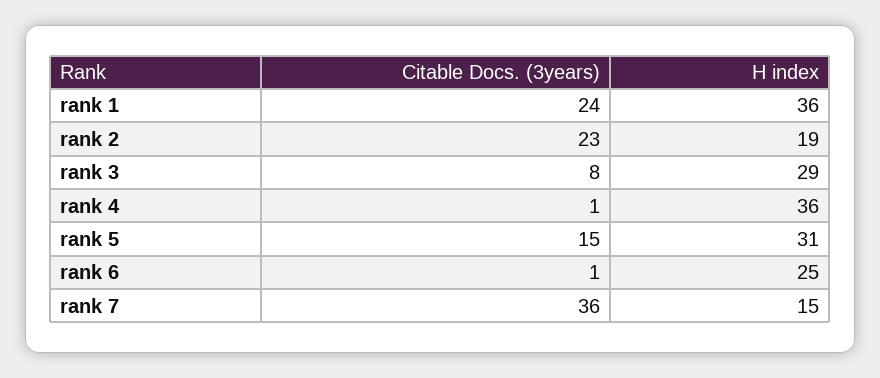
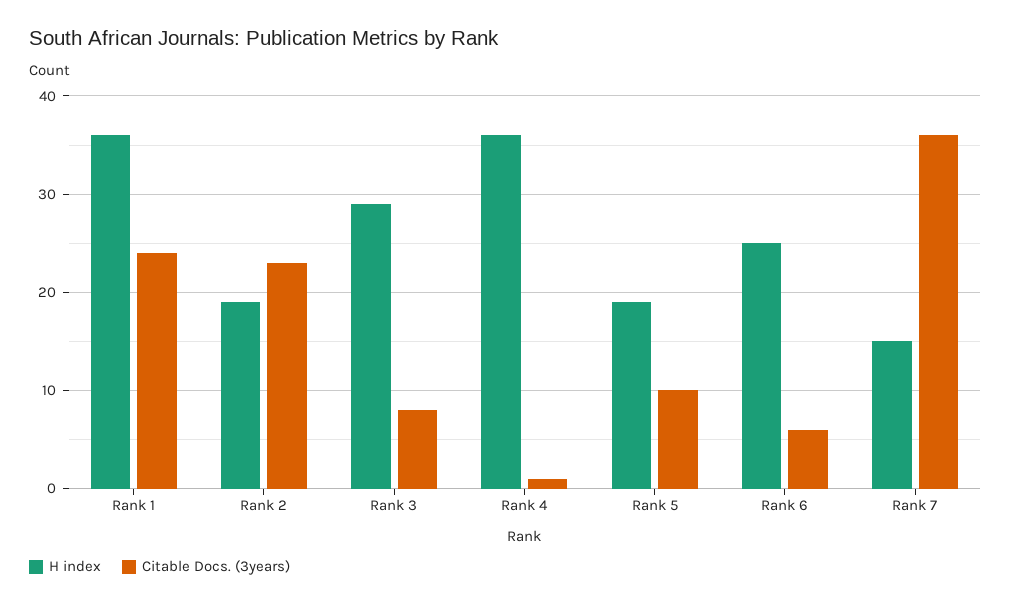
Citable Docs. (3years), rank 5: 15 -> 10
H index, rank 5: 31 -> 19
Citable Docs. (3years), rank 6: 1 -> 6

